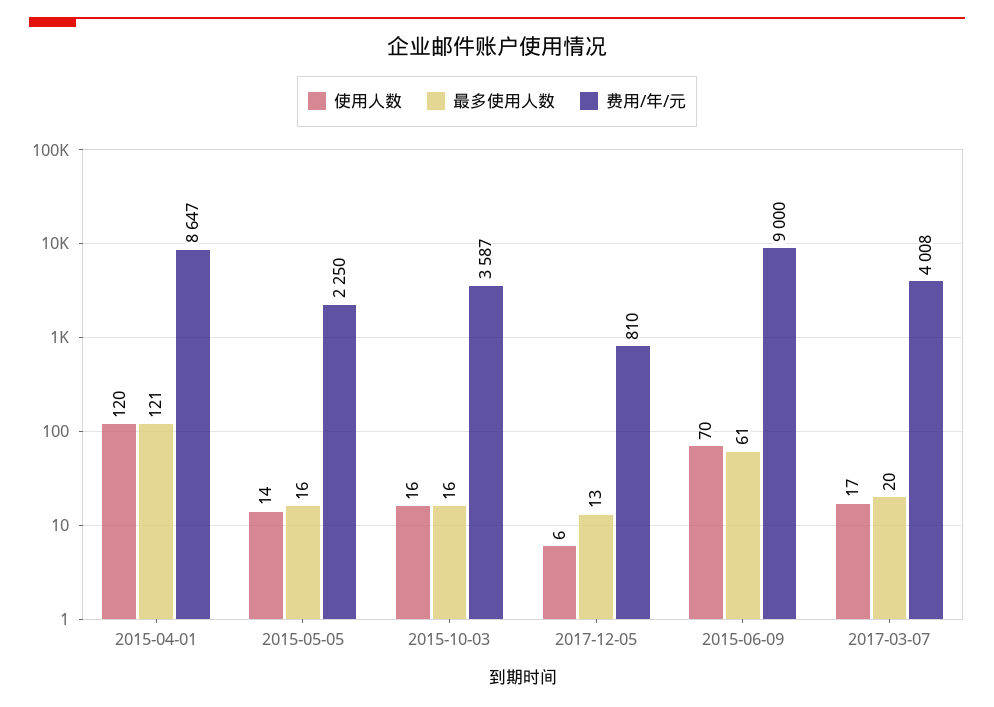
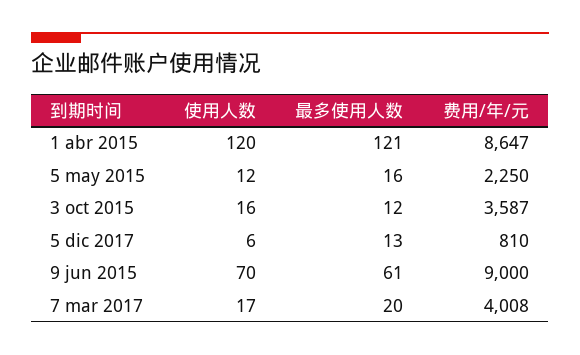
使用人数, 2015-05-05: 14 -> 12
最多使用人数, 2015-10-03: 16 -> 12

